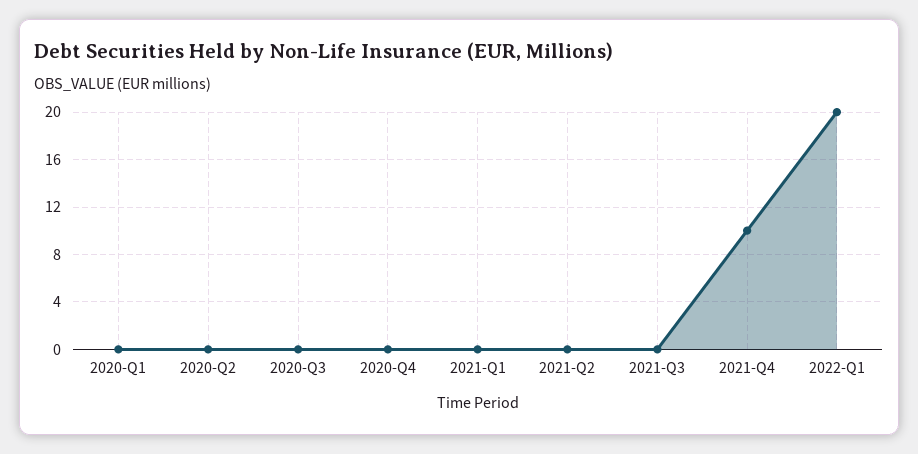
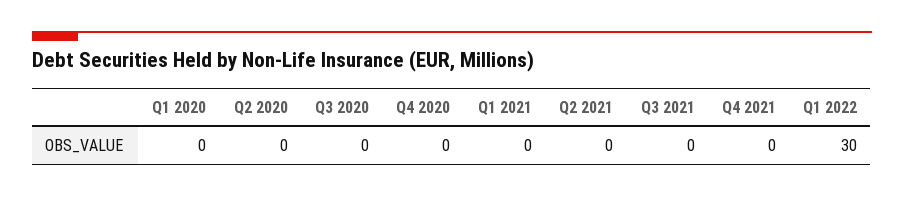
2021-Q4: 10 -> 0
2022-Q1: 20 -> 30

